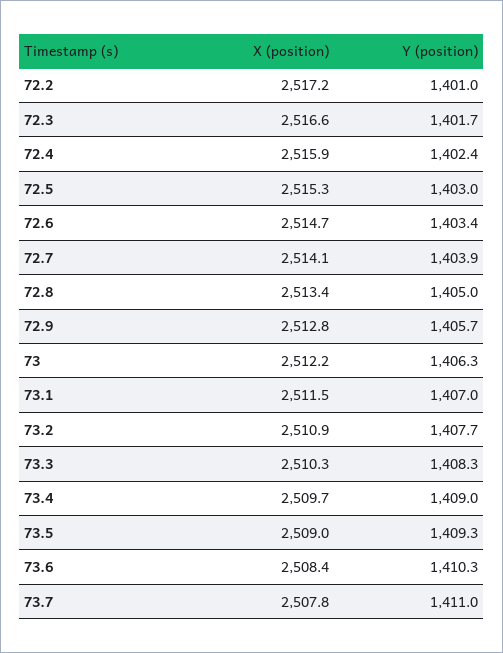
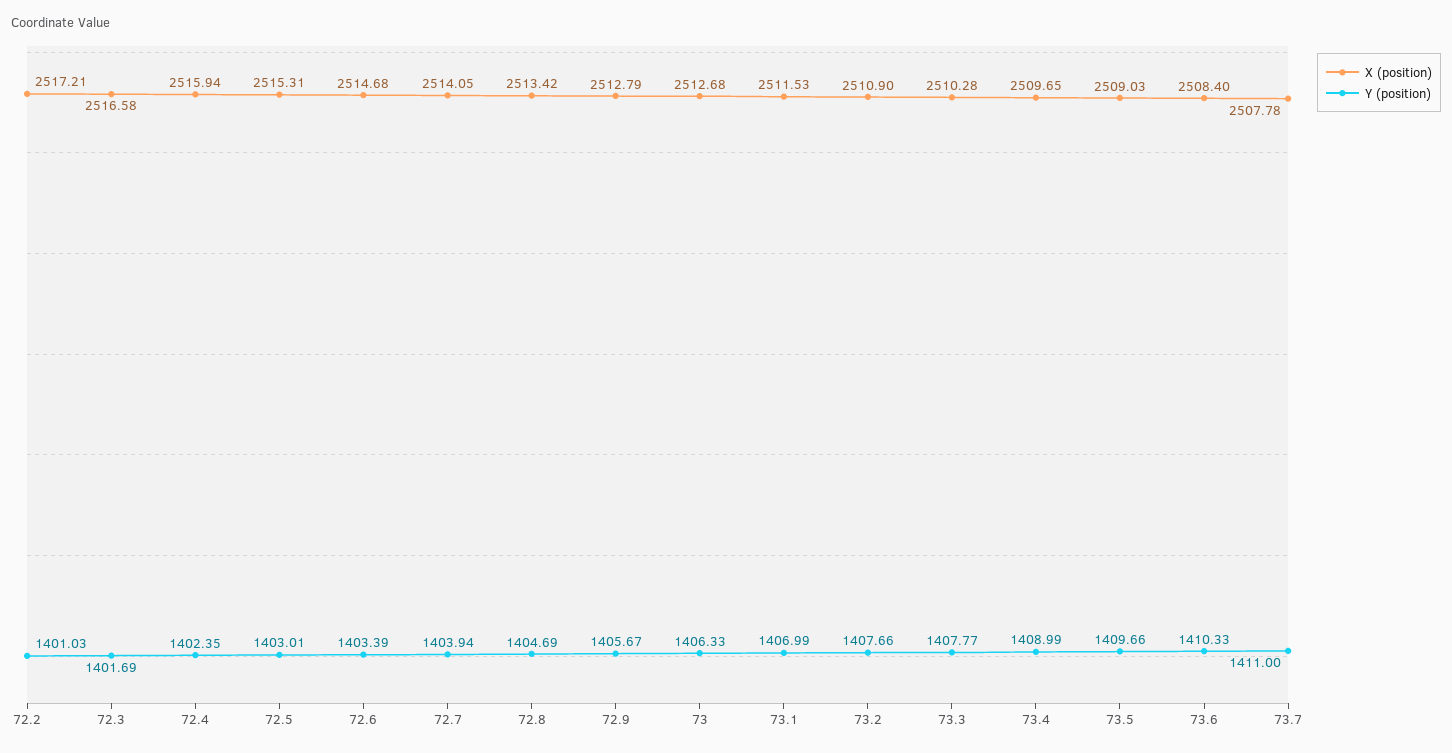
Y (position), 72.8: 1405 -> 1404.69
X (position), 73: 2512.2 -> 2512.68
Y (position), 73.3: 1408.3 -> 1407.77
Y (position), 73.5: 1409.3 -> 1409.66

